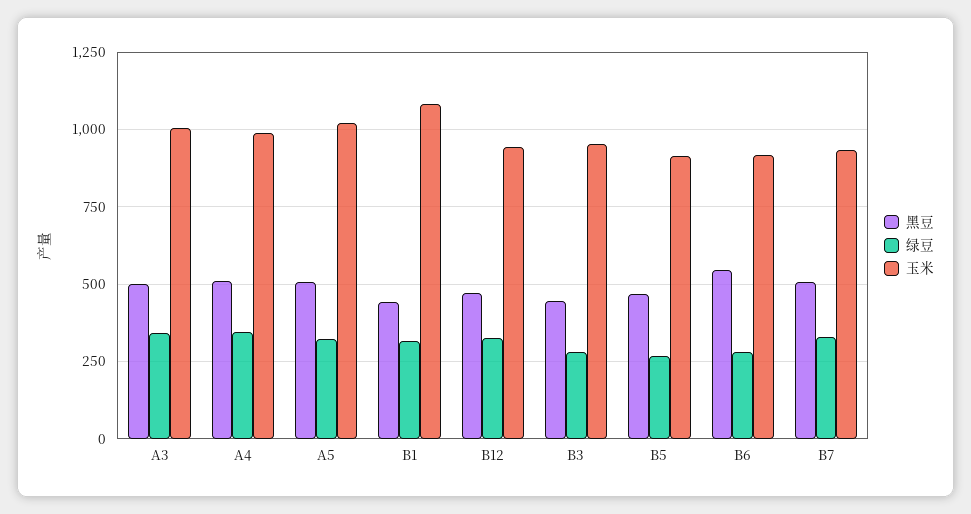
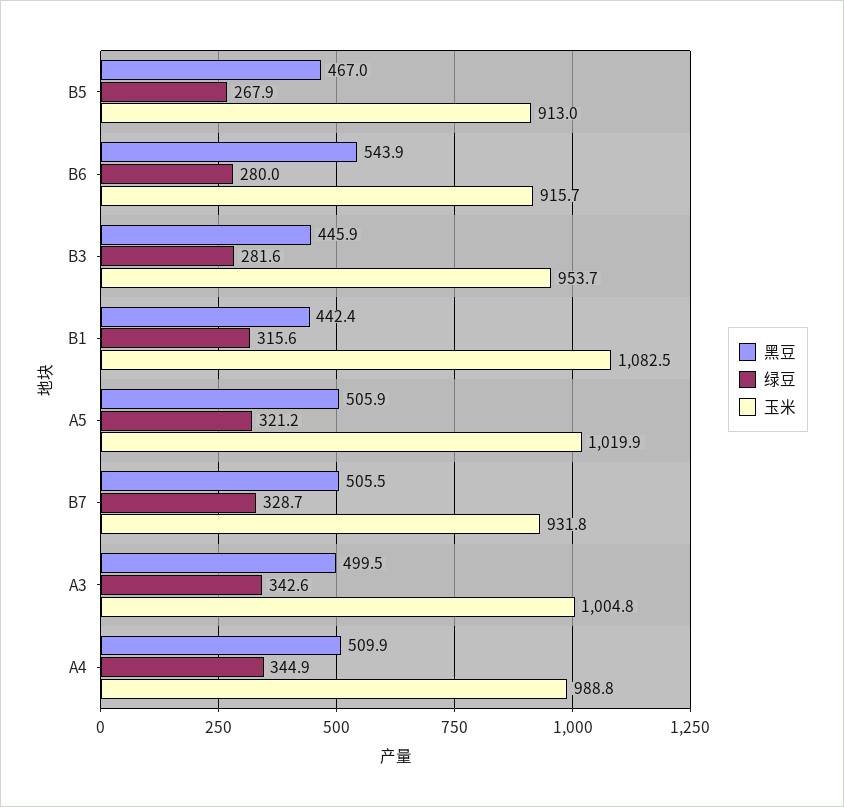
黑豆, B12: 475 -> none
绿豆, B12: 325 -> none
玉米, B12: 950 -> none

